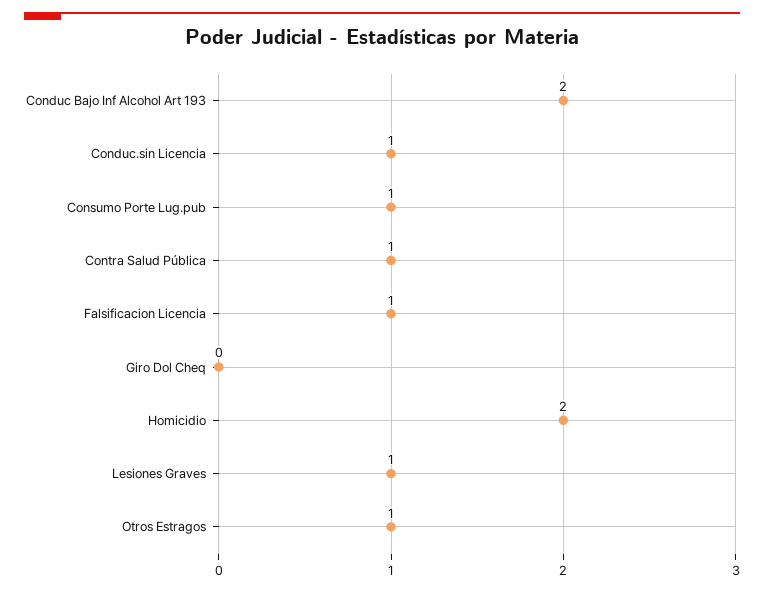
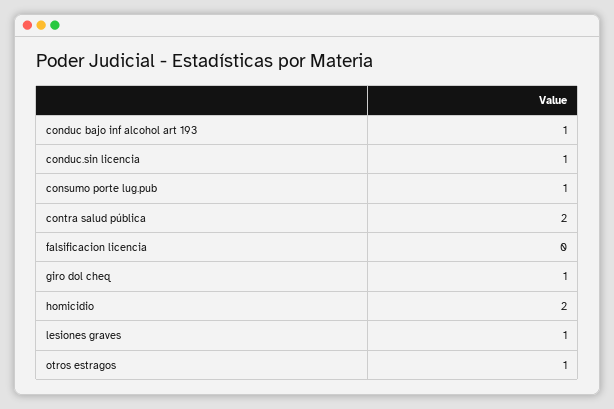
Conduc Bajo Inf Alcohol Art 193: 2 -> 1
Contra Salud Pública: 1 -> 2
Falsificacion Licencia: 1 -> 0
Giro Dol Cheq: 0 -> 1

